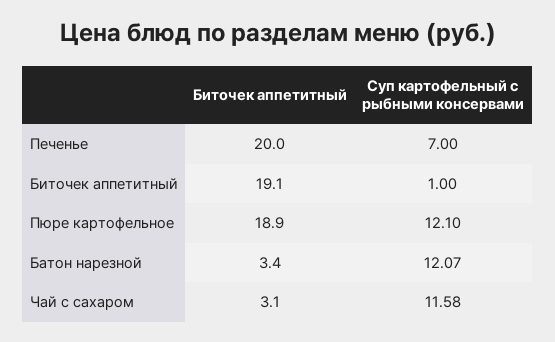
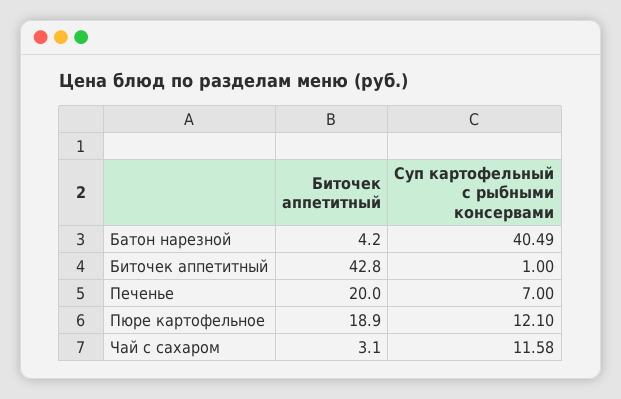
Биточек аппетитный, Биточек аппетитный: 19.1 -> 42.8
Биточек аппетитный, Батон нарезной: 3.4 -> 4.2
Суп картофельный с рыбными консервами, Батон нарезной: 12.07 -> 40.49

